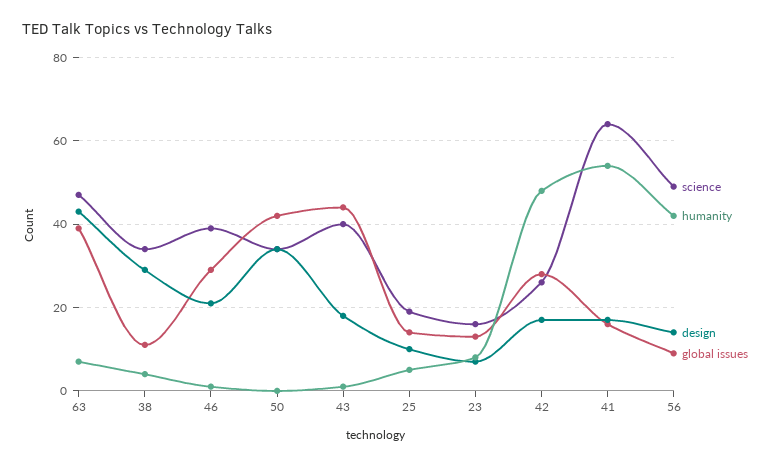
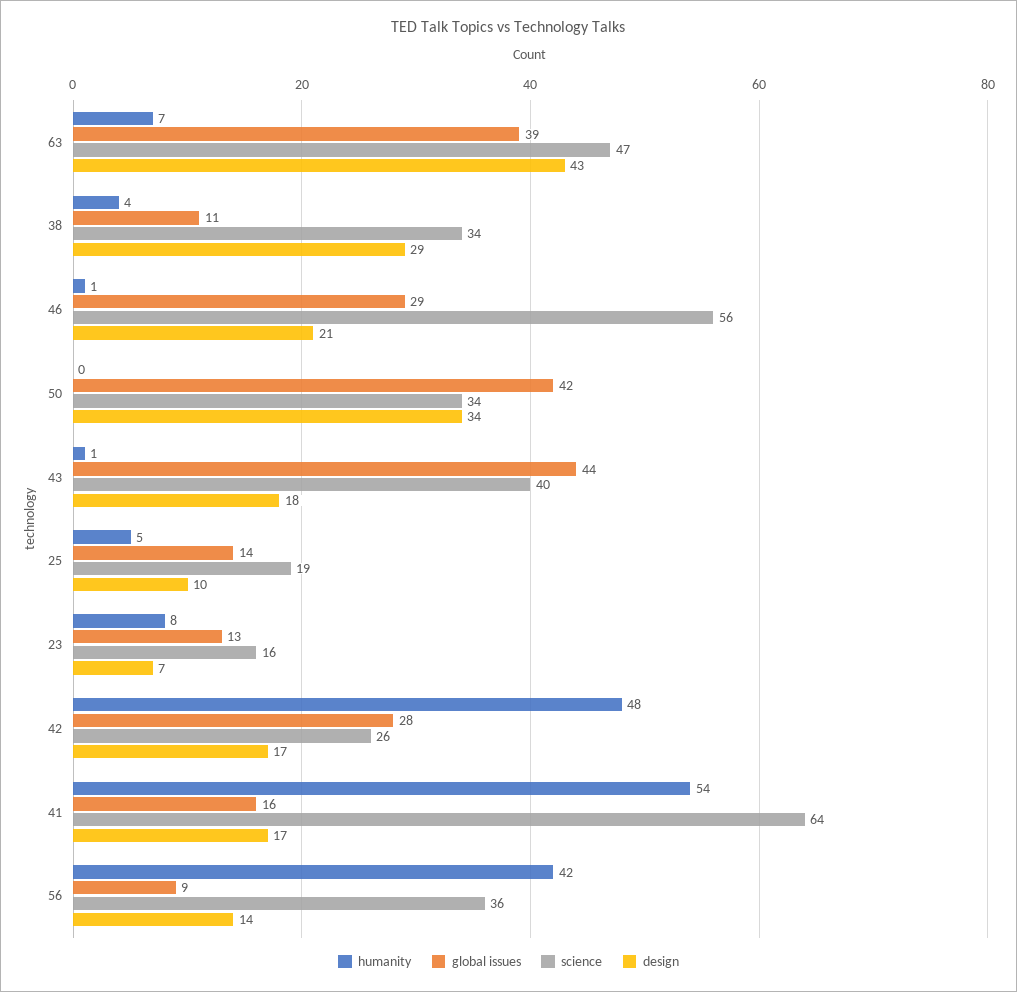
science, 46: 40 -> 56
science, 56: 50 -> 36

